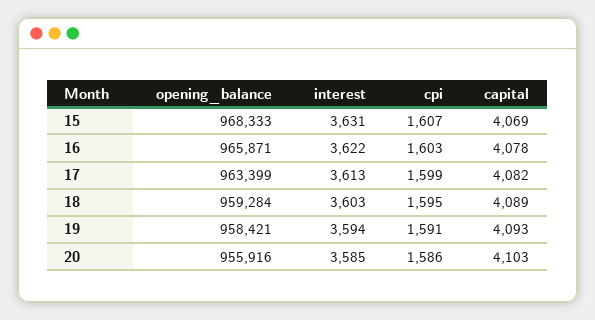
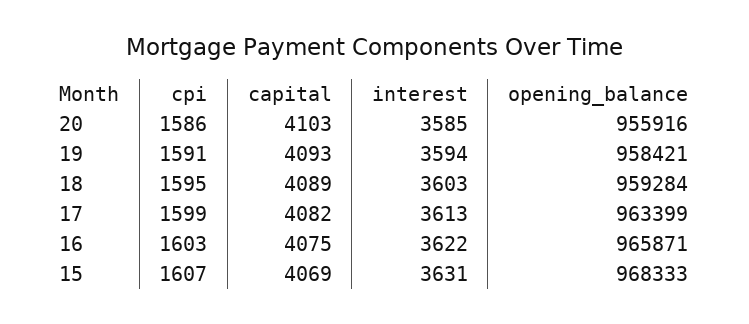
capital, 16: 4078 -> 4075

